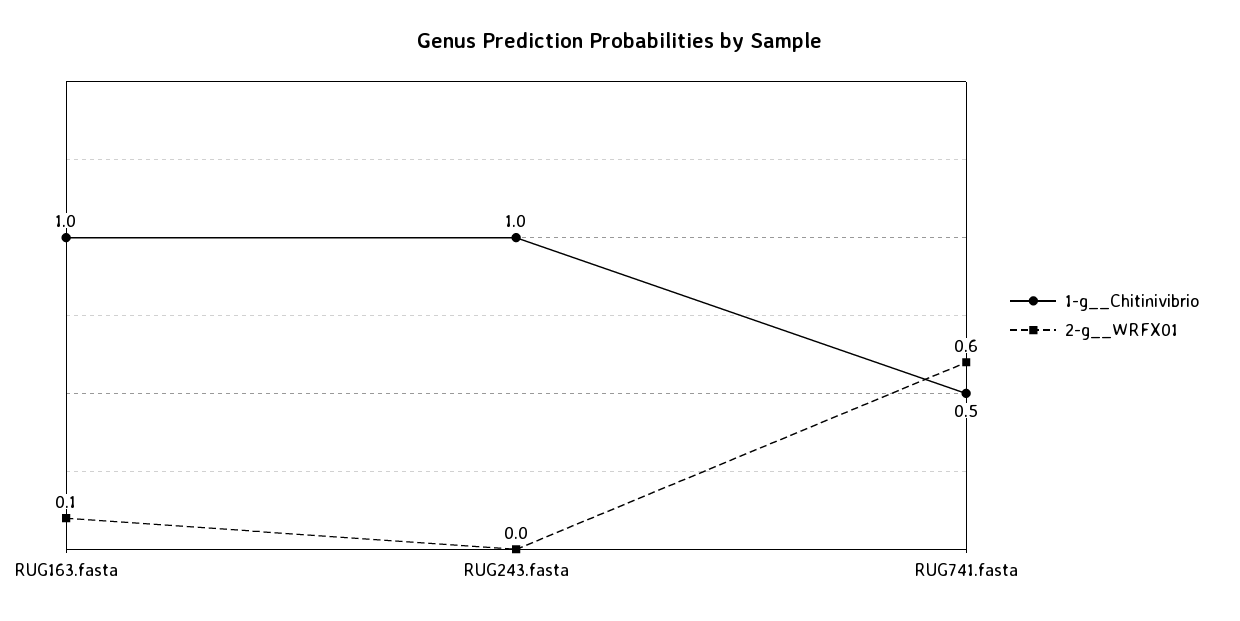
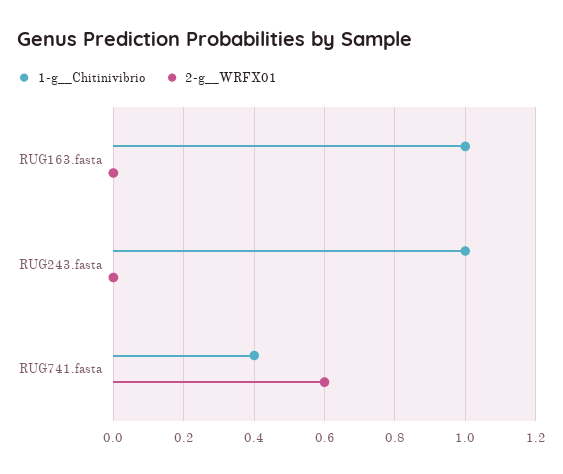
2-g__WRFX01, RUG163.fasta: 0.1 -> 0
1-g__Chitinivibrio, RUG741.fasta: 0.5 -> 0.4

